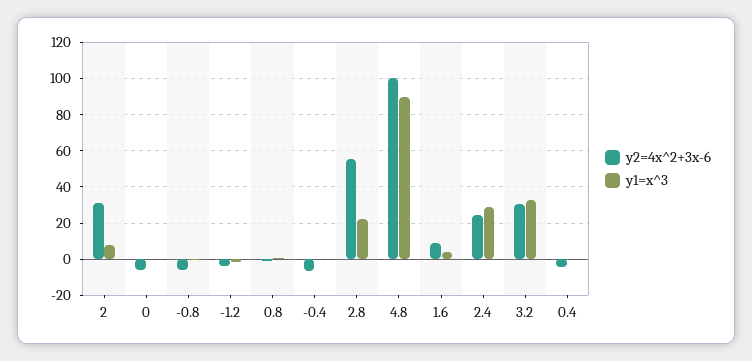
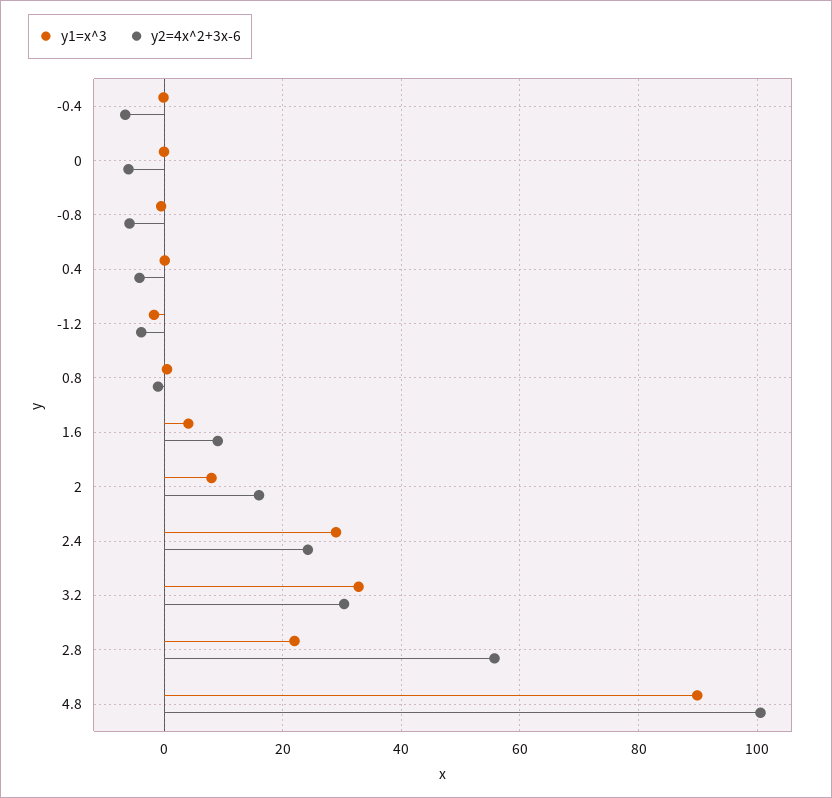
y2=4x^2+3x-6, 2: 30 -> 16

